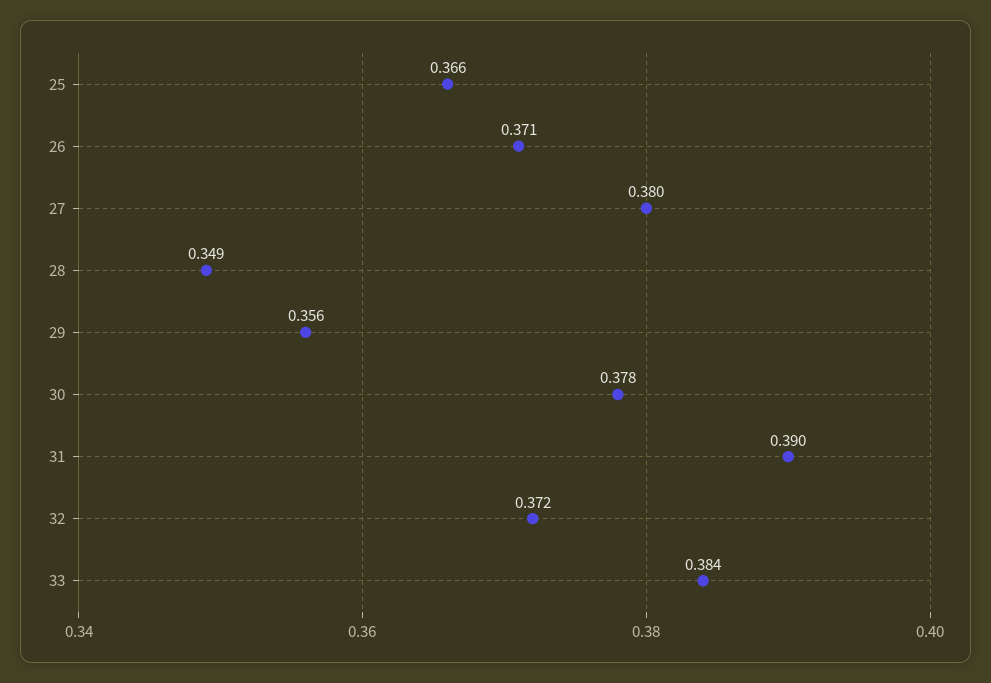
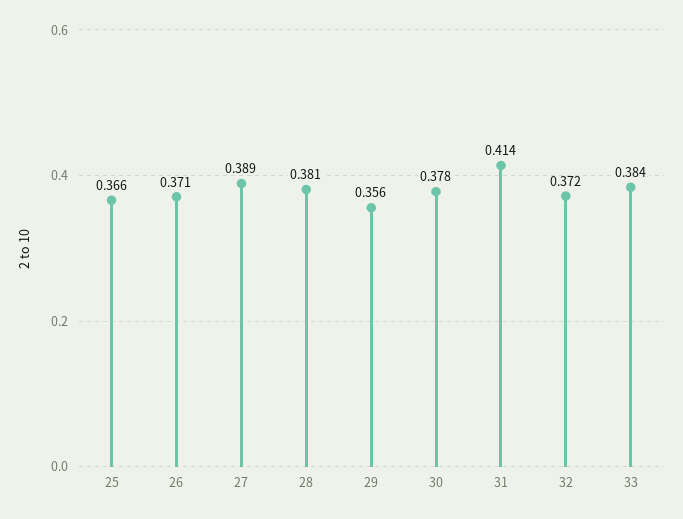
27: 0.38 -> 0.389
28: 0.349 -> 0.381
31: 0.39 -> 0.414

